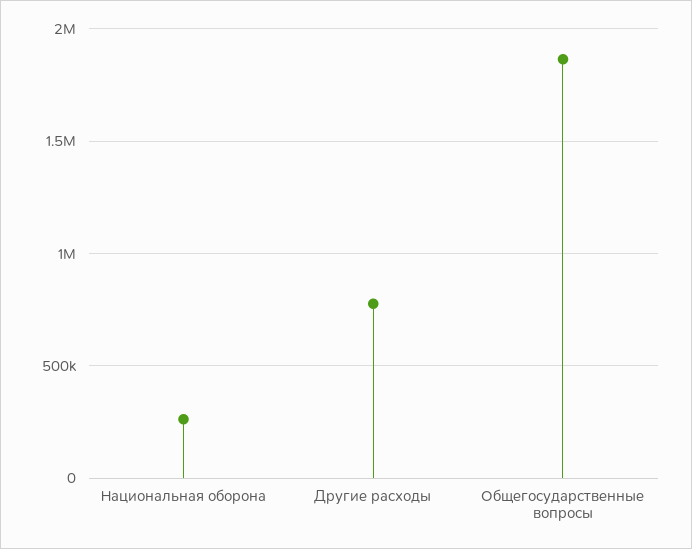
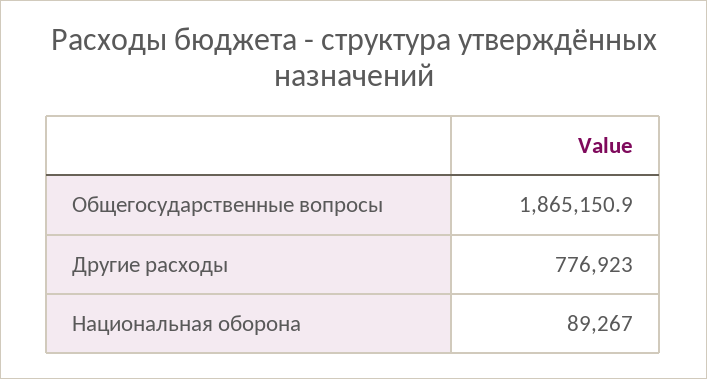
Национальная оборона: 250000 -> 89267

